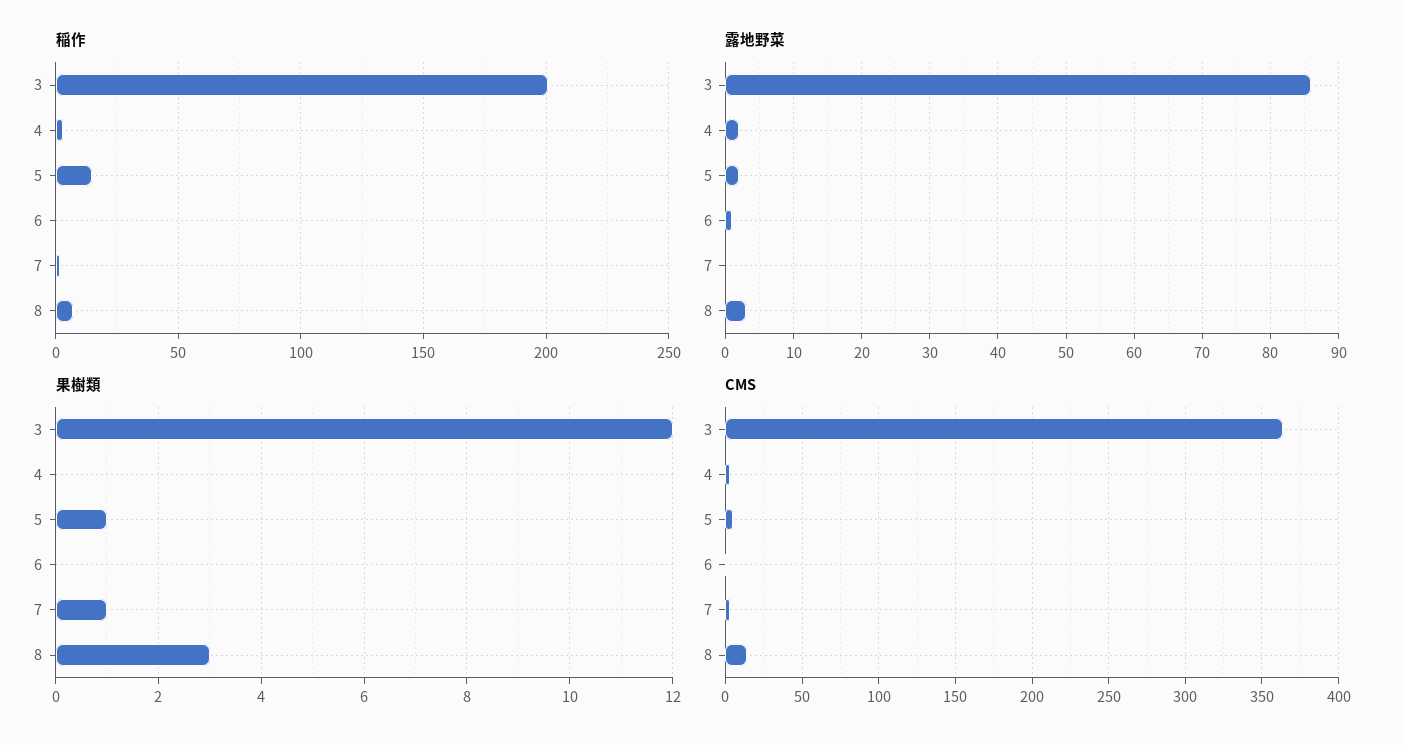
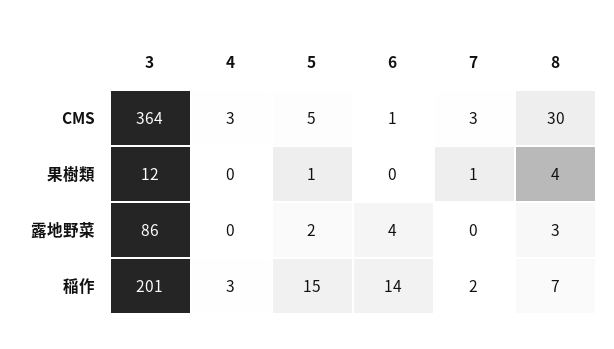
稲作, 6: 0 -> 14
露地野菜, 4: 2 -> 0
露地野菜, 6: 1 -> 4
果樹類, 8: 3 -> 4
CMS, 8: 15 -> 30

